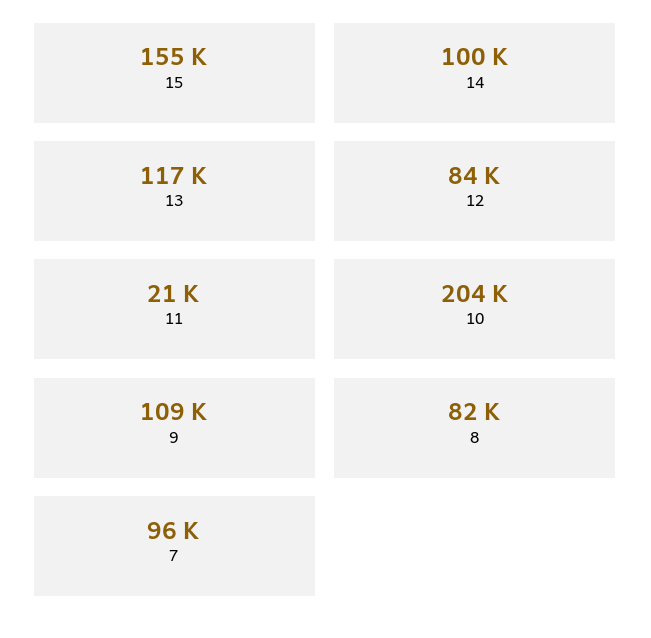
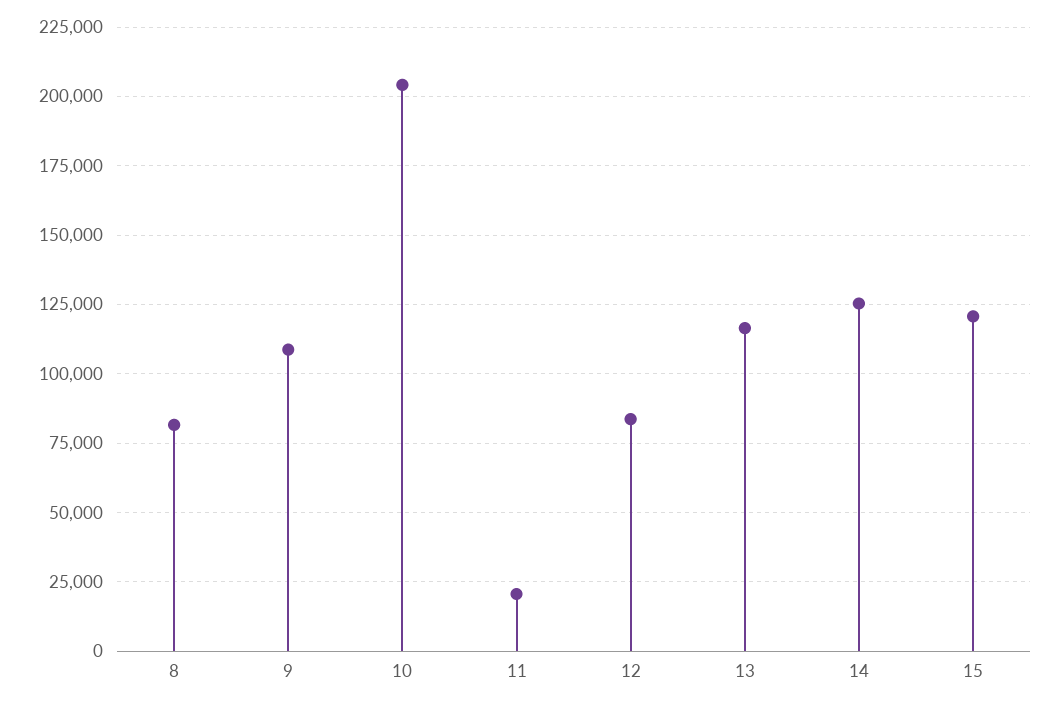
15: 155000 -> 120000
14: 100000 -> 125000
7: 96000 -> none

